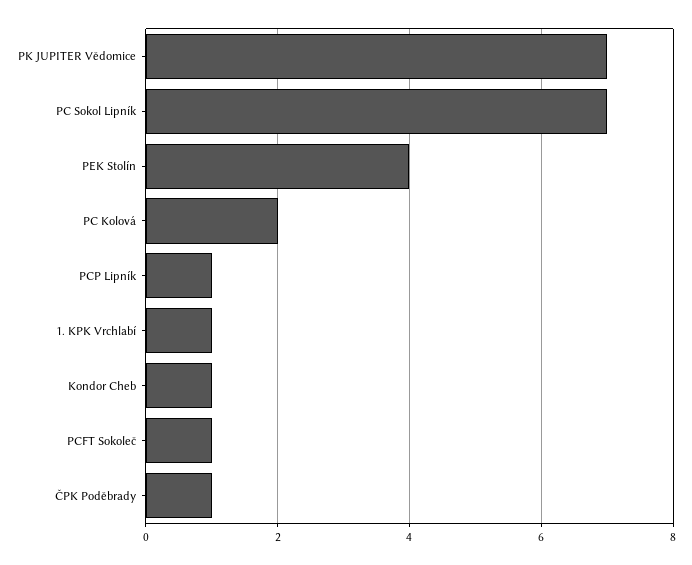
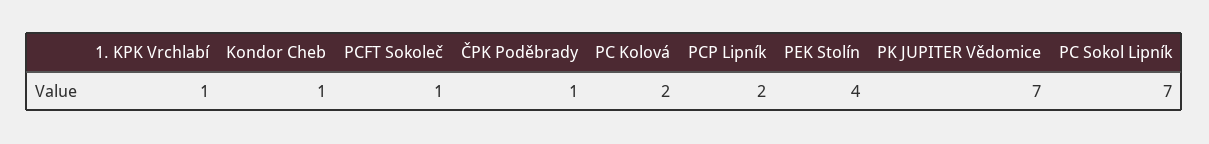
PCP Lipník: 1 -> 2

